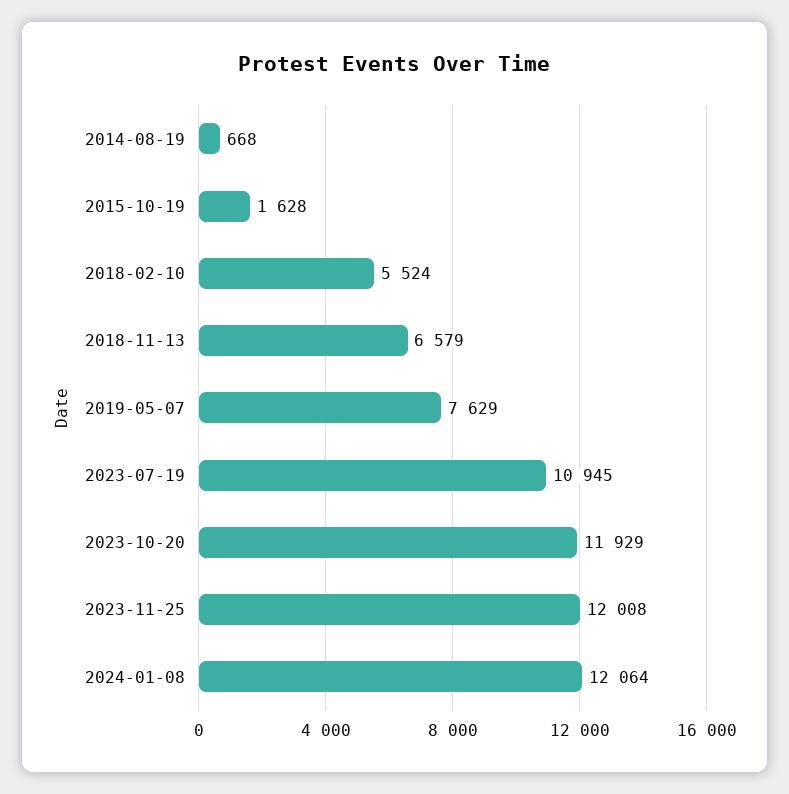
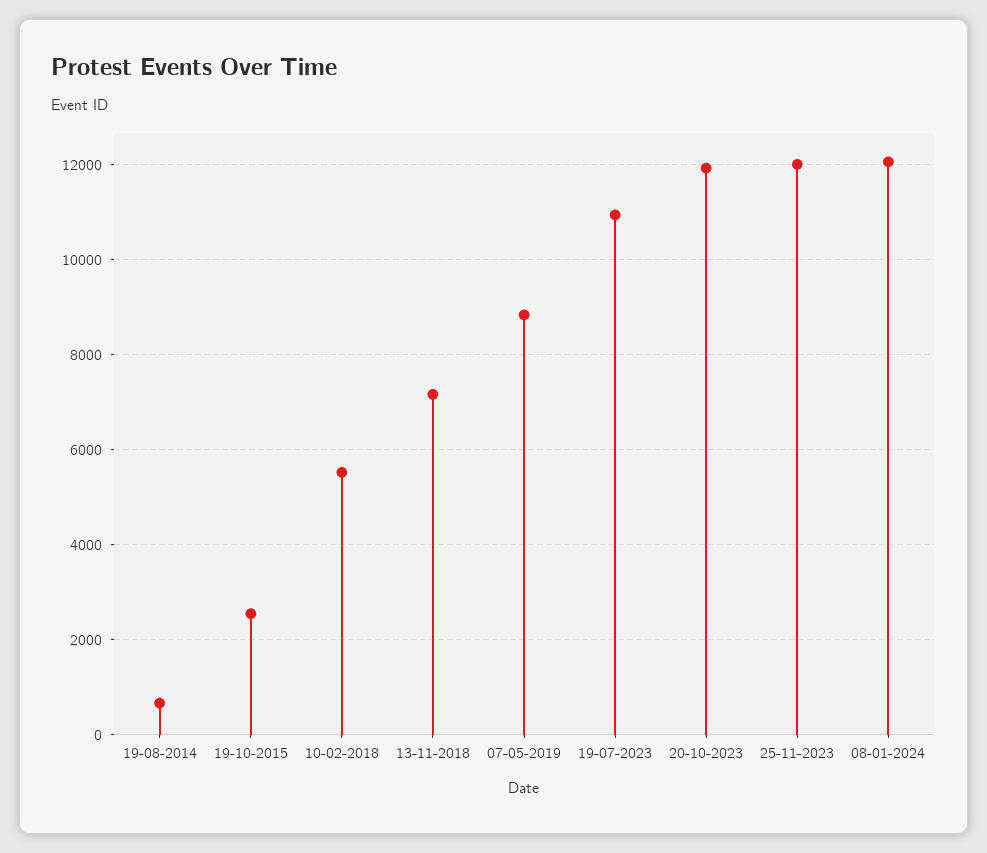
2015-10-19: 1628 -> 2600
2018-11-13: 6579 -> 7200
2019-05-07: 7629 -> 8800

